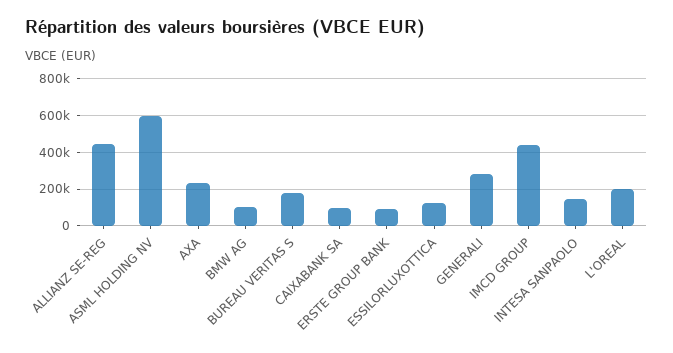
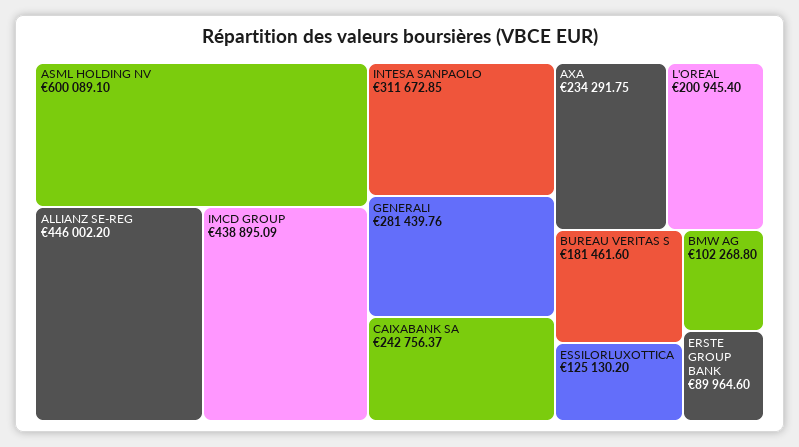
CAIXABANK SA: 100000 -> 242756.37
INTESA SANPAOLO: 150000 -> 311672.85

